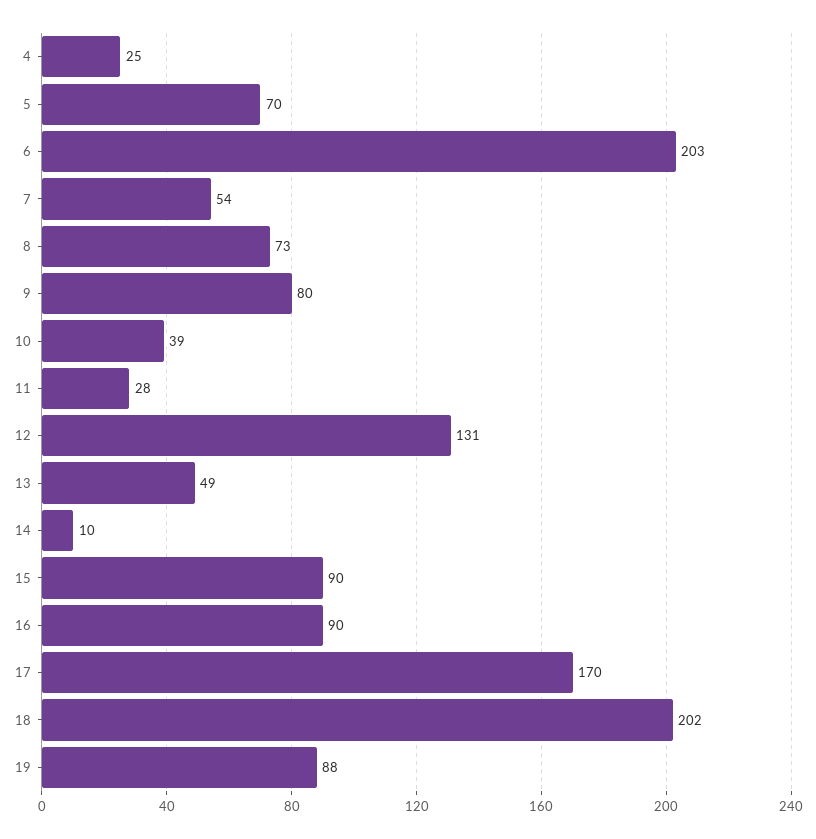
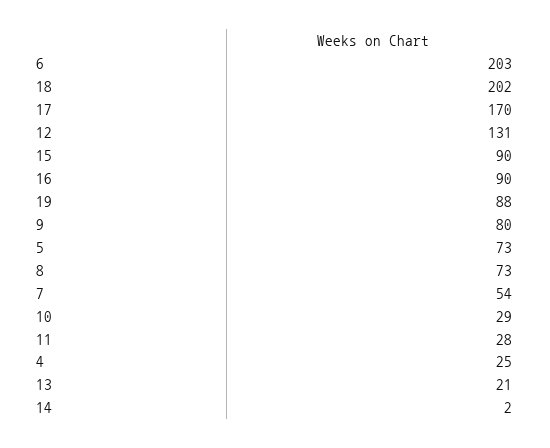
5: 70 -> 73
10: 39 -> 29
13: 49 -> 21
14: 10 -> 2

